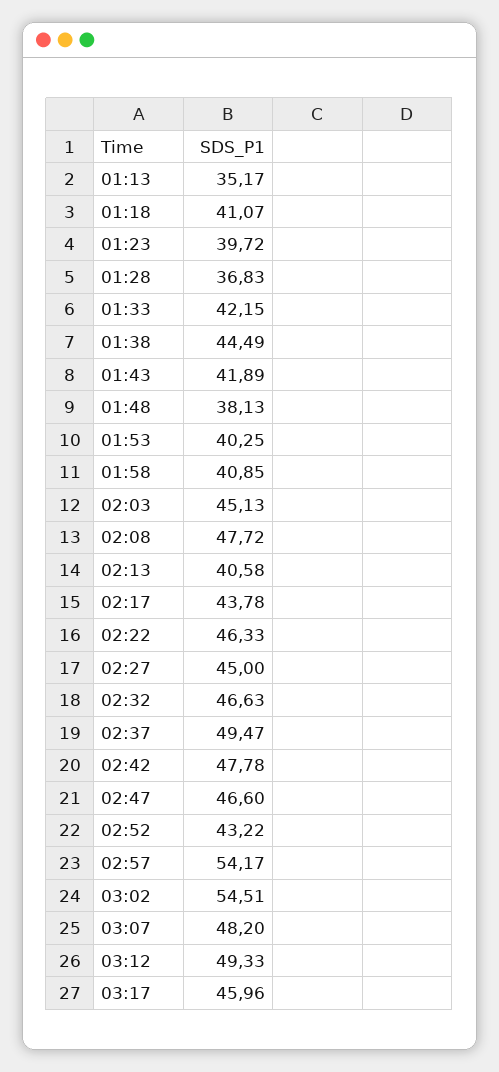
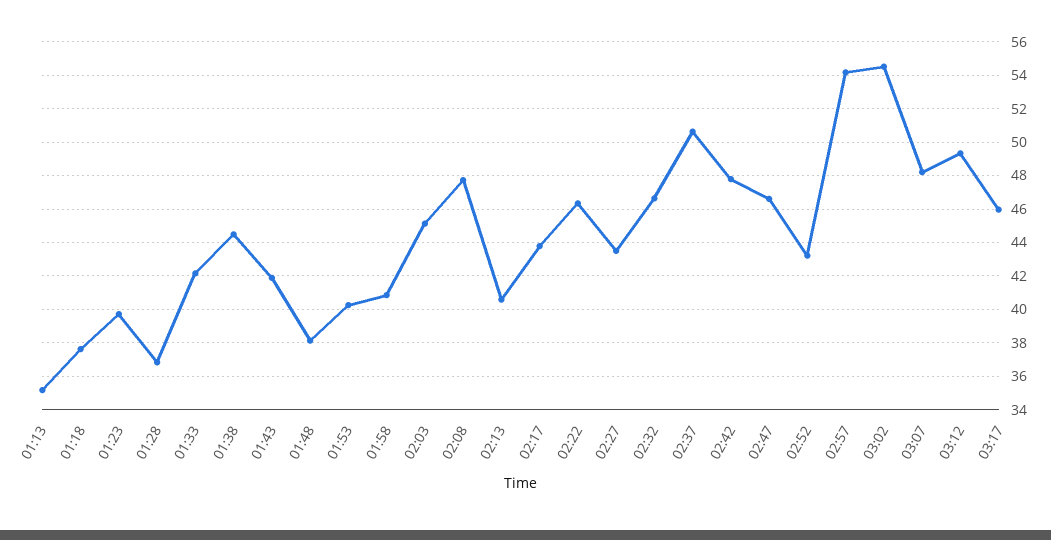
01:18: 41.07 -> 37.5
02:27: 45 -> 43.5
02:37: 49.47 -> 50.5

